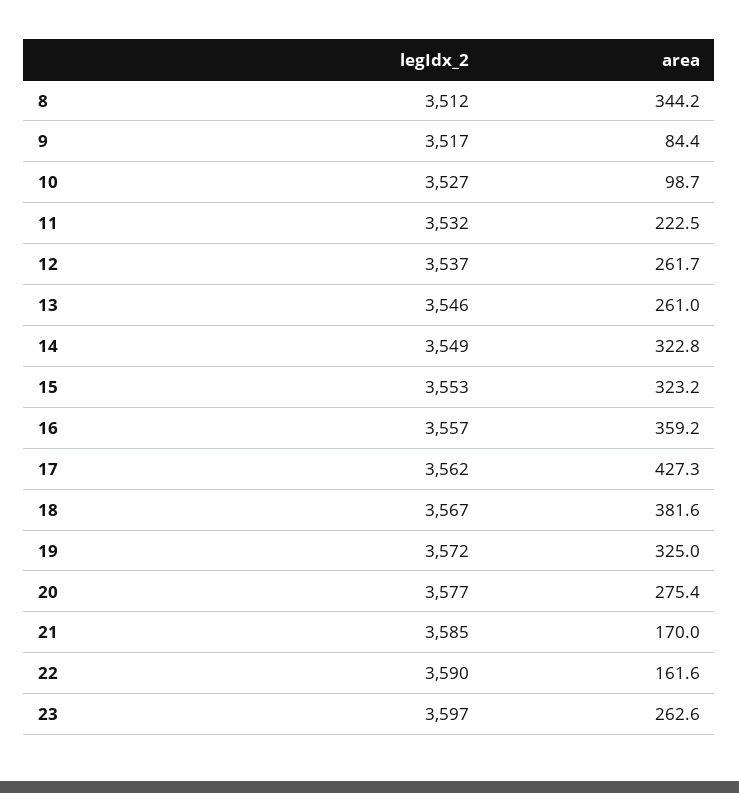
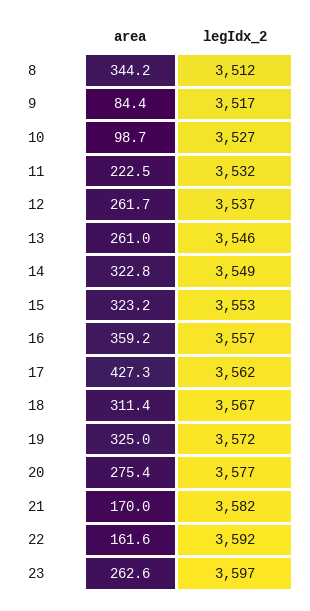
area, 18: 381.6 -> 311.4
legIdx_2, 21: 3585 -> 3582
legIdx_2, 22: 3590 -> 3592

